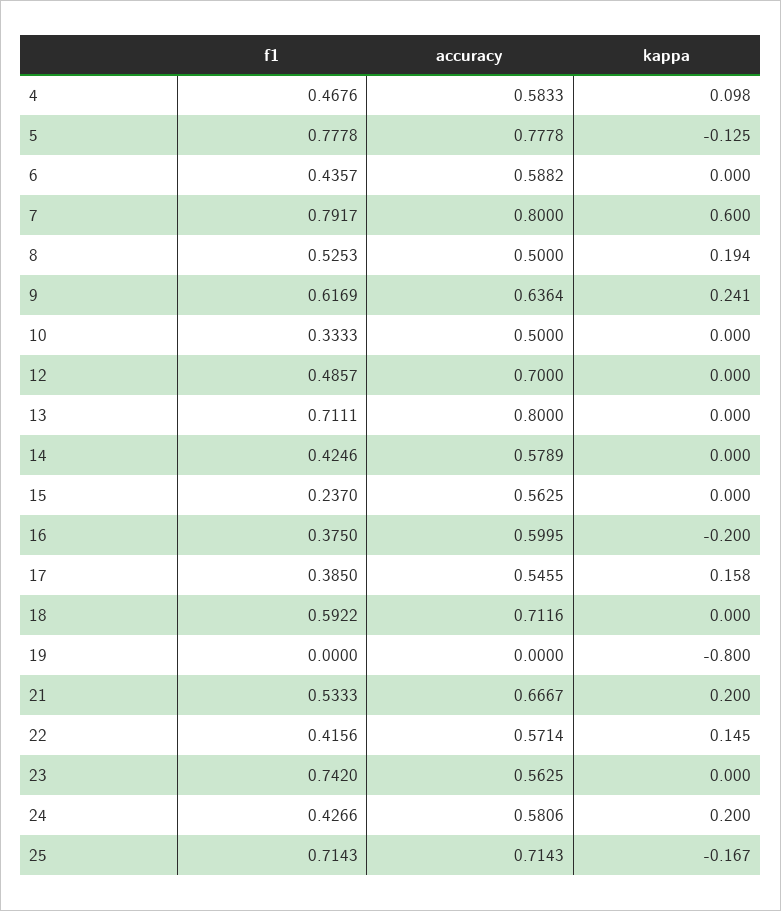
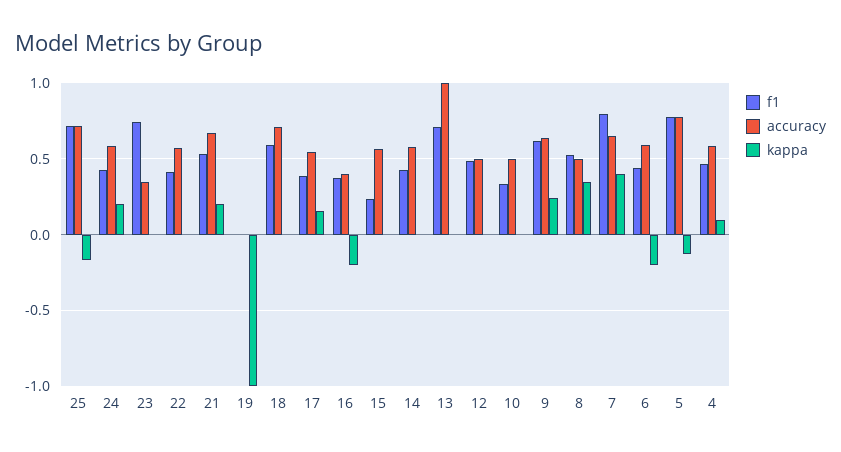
kappa, 6: 0 -> -0.2
accuracy, 7: 0.8 -> 0.65
kappa, 7: 0.6 -> 0.4
kappa, 8: 0.194 -> 0.35
accuracy, 12: 0.7 -> 0.5
accuracy, 13: 0.8 -> 1
accuracy, 16: 0.5995 -> 0.4
kappa, 19: -0.8 -> -1
kappa, 22: 0.145 -> 0
accuracy, 23: 0.5625 -> 0.35

